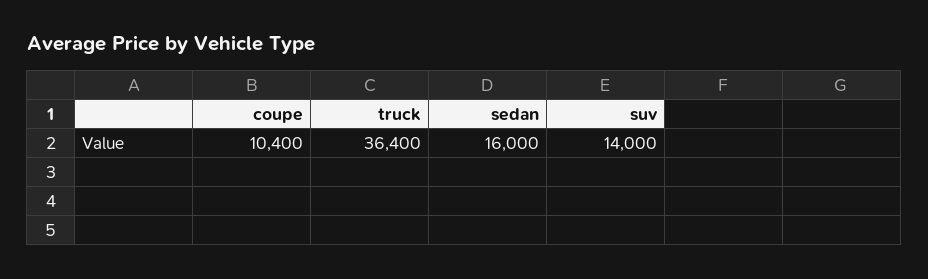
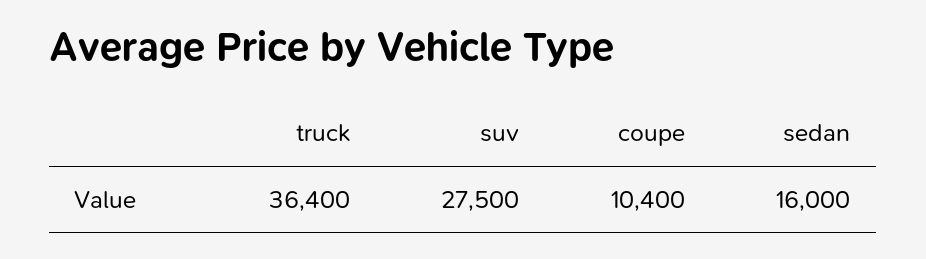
suv: 14000 -> 27500

